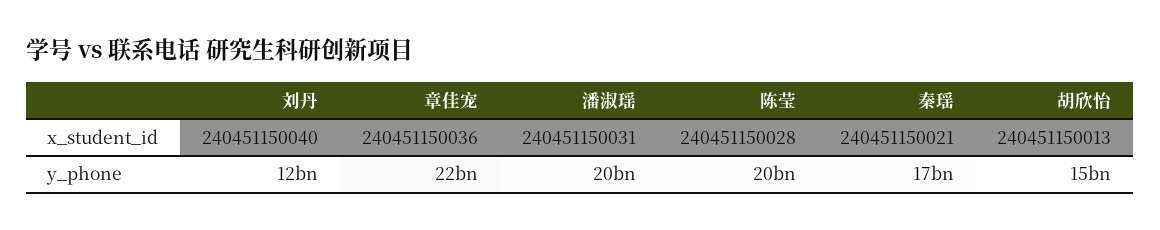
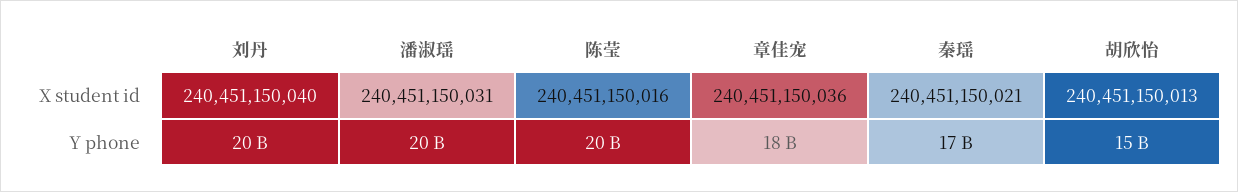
陈莹, x_student_id: 240451150028 -> 240451150016
刘丹, y_phone: 12000000000 -> 20000000000
章佳宠, y_phone: 22000000000 -> 18000000000

